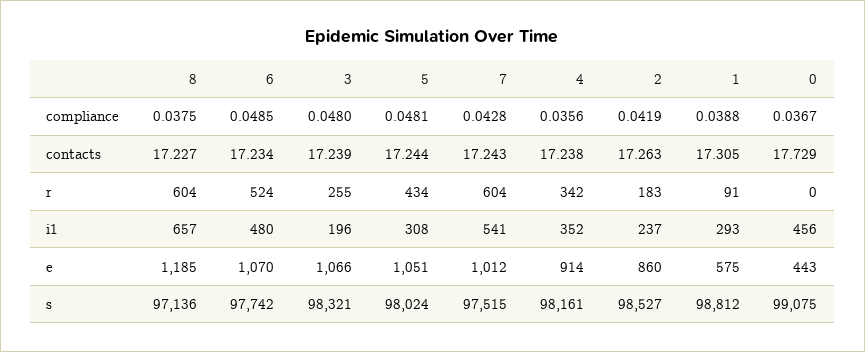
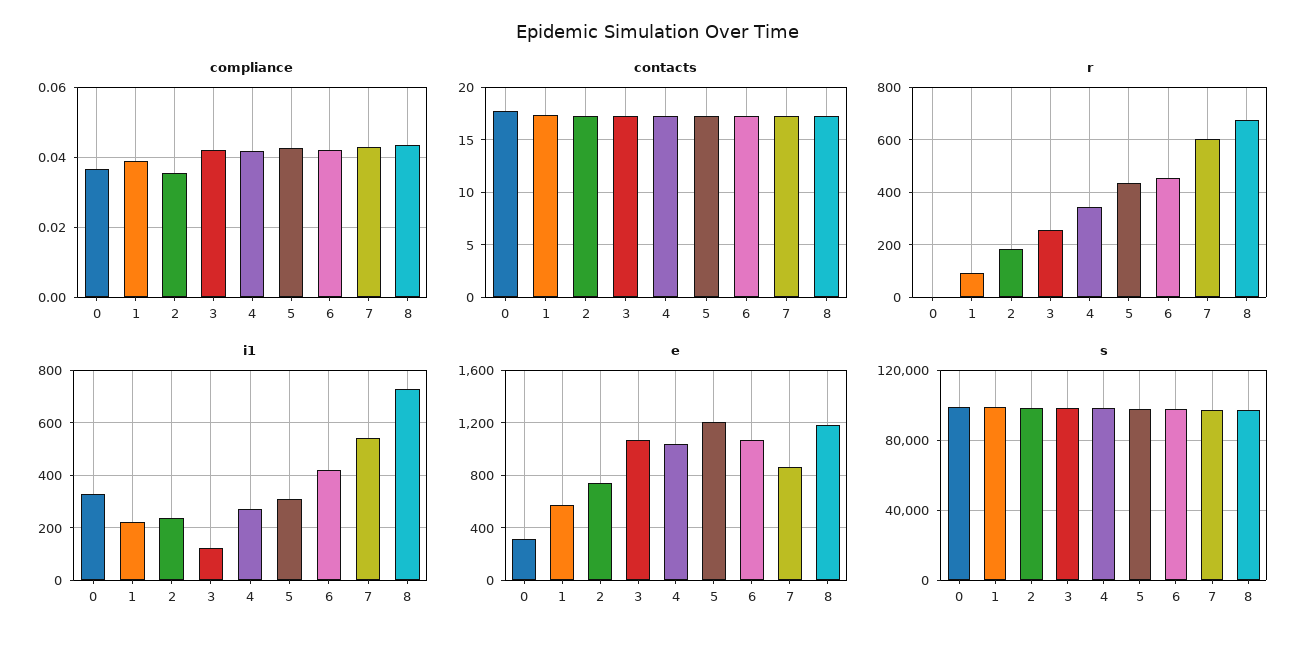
compliance, 8: 0.0375 -> 0.044
compliance, 6: 0.0485 -> 0.042
compliance, 3: 0.048 -> 0.042
compliance, 5: 0.0481 -> 0.042
compliance, 4: 0.0356 -> 0.042
compliance, 2: 0.0419 -> 0.036
r, 8: 604 -> 675
r, 6: 524 -> 450
i1, 8: 657 -> 725
i1, 6: 480 -> 425
i1, 3: 196 -> 125
i1, 4: 352 -> 275
i1, 1: 293 -> 225
i1, 0: 456 -> 325
e, 5: 1051 -> 1200
e, 7: 1012 -> 850
e, 4: 914 -> 1050
e, 2: 860 -> 750
e, 0: 443 -> 300

